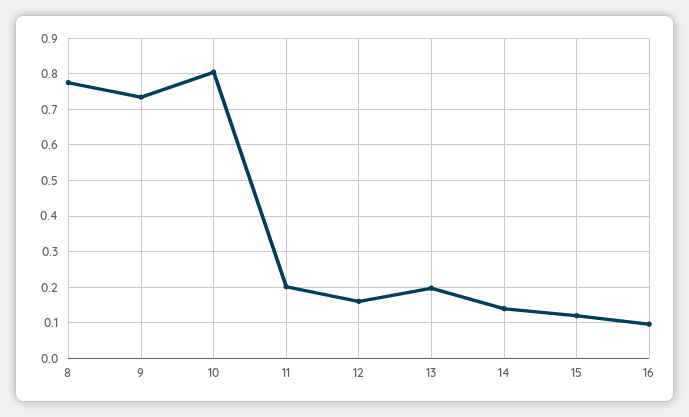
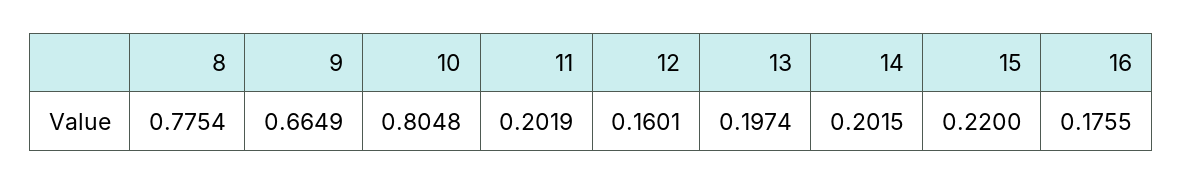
9: 0.74 -> 0.6649
14: 0.14 -> 0.2015
15: 0.12 -> 0.22
16: 0.1 -> 0.1755

